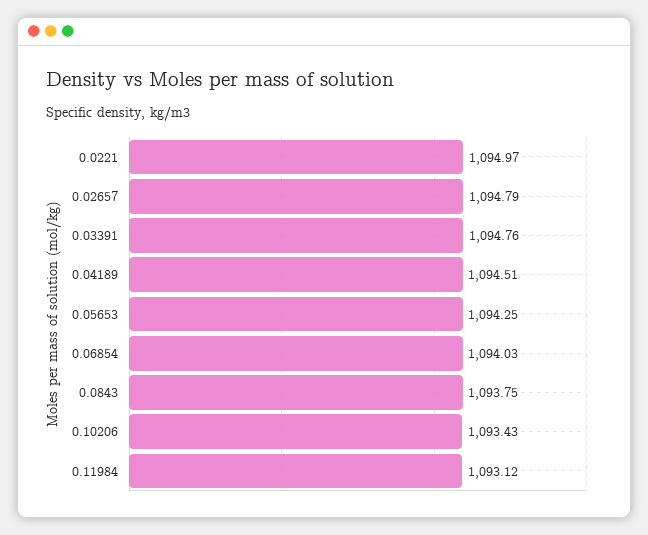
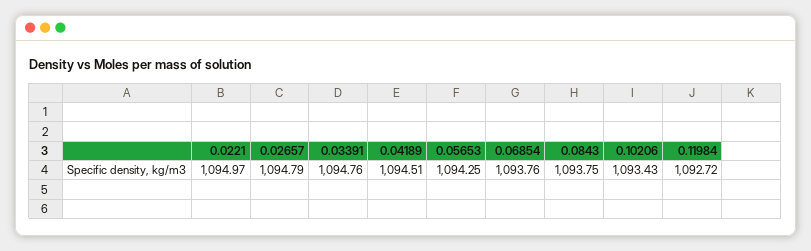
0.06854: 1094.03 -> 1093.76
0.11984: 1093.12 -> 1092.72

